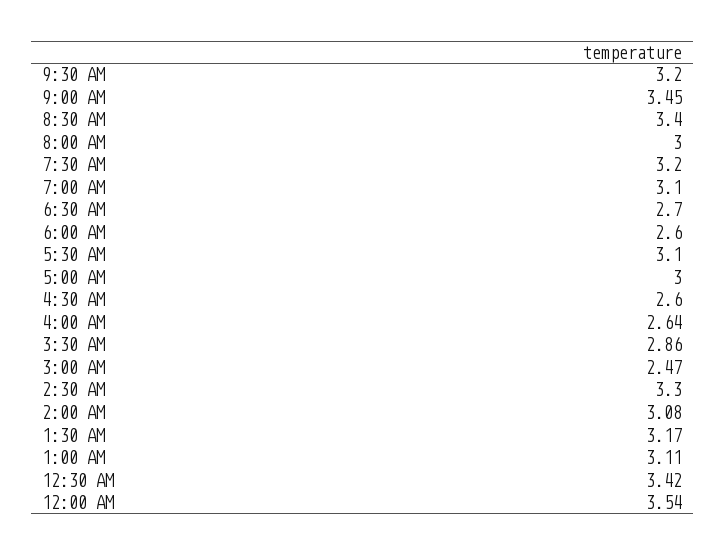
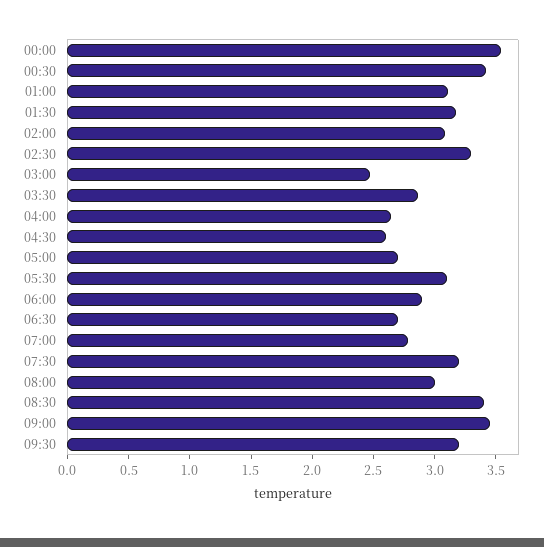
7:00 AM: 3.1 -> 2.8
6:00 AM: 2.6 -> 2.9
5:00 AM: 3 -> 2.7

